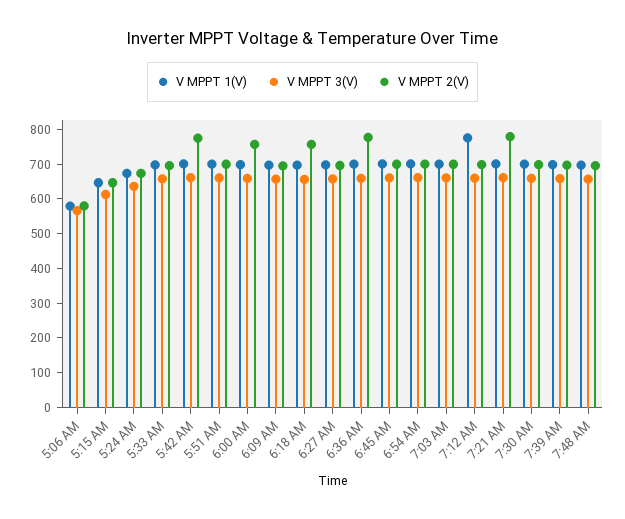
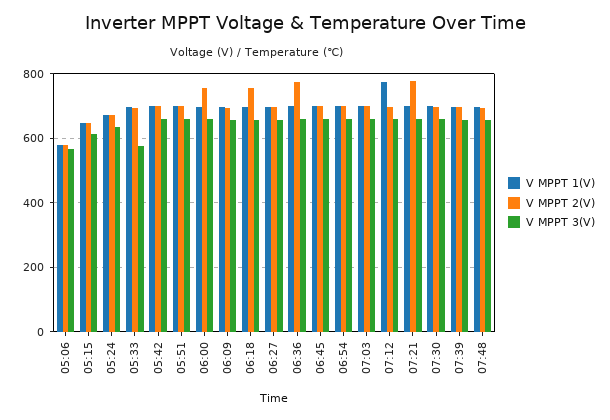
V MPPT 3(V), 5:33 AM: 650 -> 580
V MPPT 2(V), 5:42 AM: 775 -> 700

